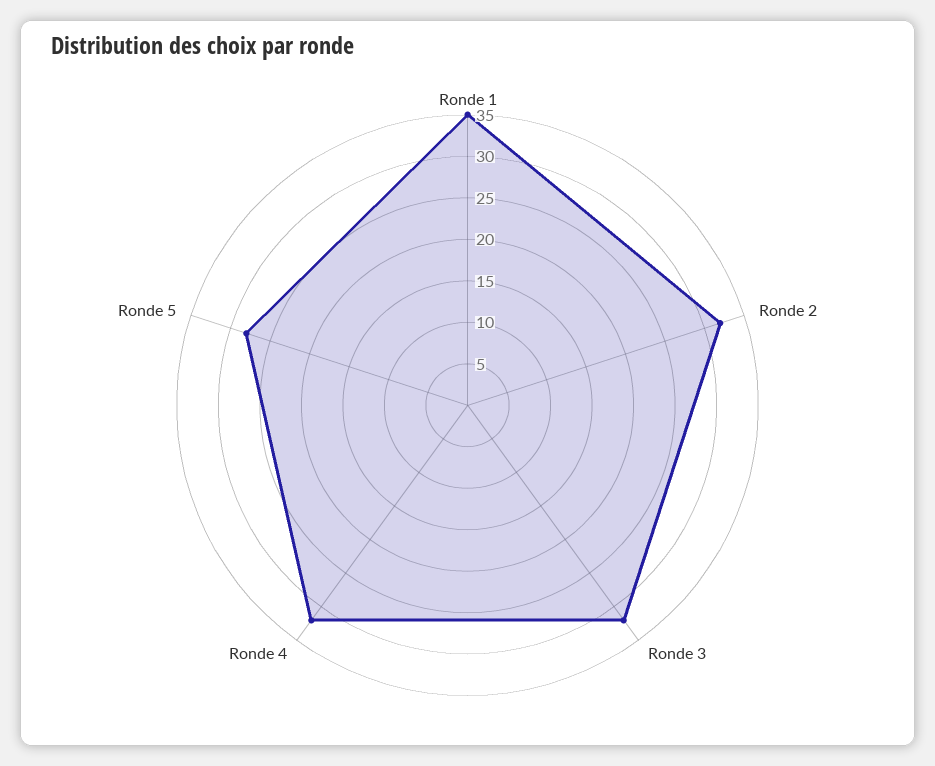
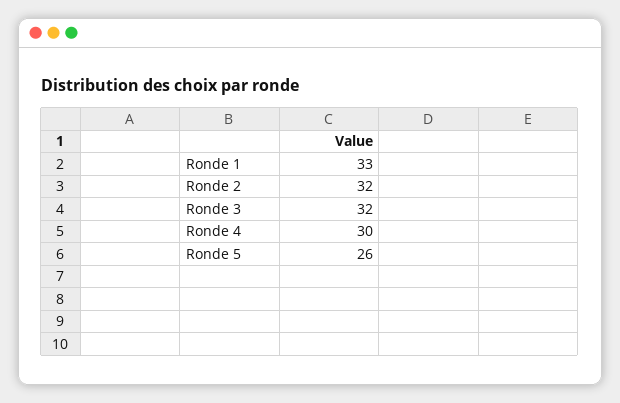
Ronde 1: 35 -> 33
Ronde 4: 32 -> 30
Ronde 5: 28 -> 26

